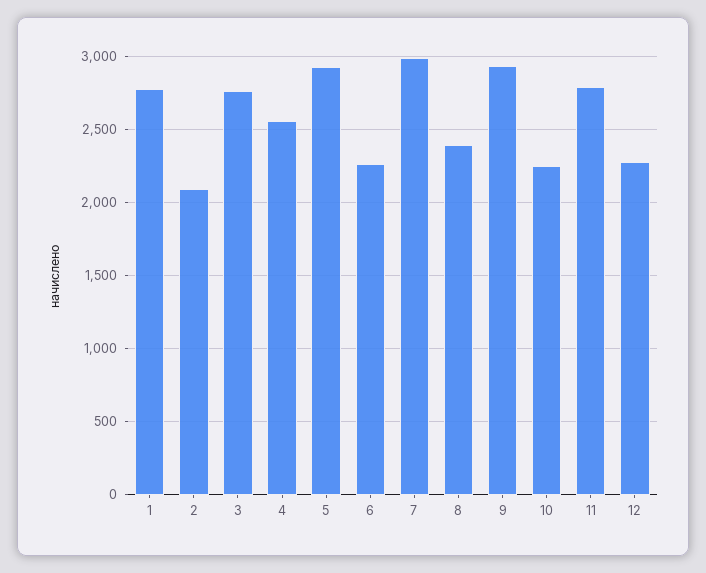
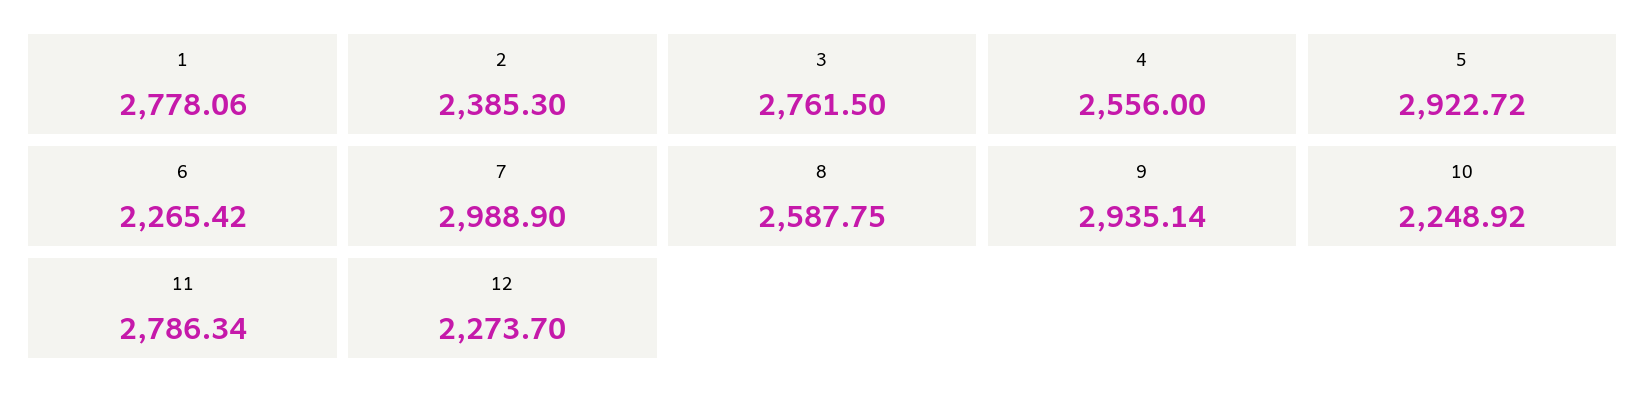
2: 2100 -> 2385.3
8: 2400 -> 2587.75

